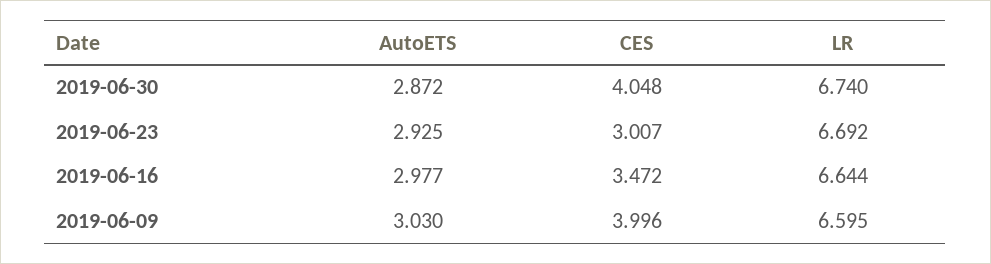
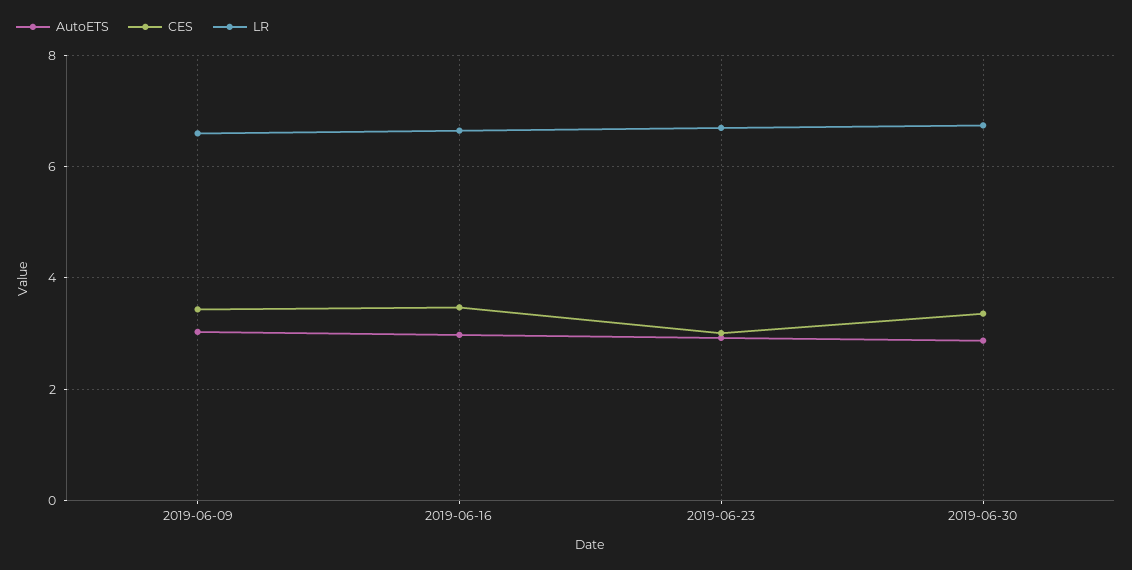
CES, 2019-06-30: 4.048 -> 3.4
CES, 2019-06-09: 3.996 -> 3.4

